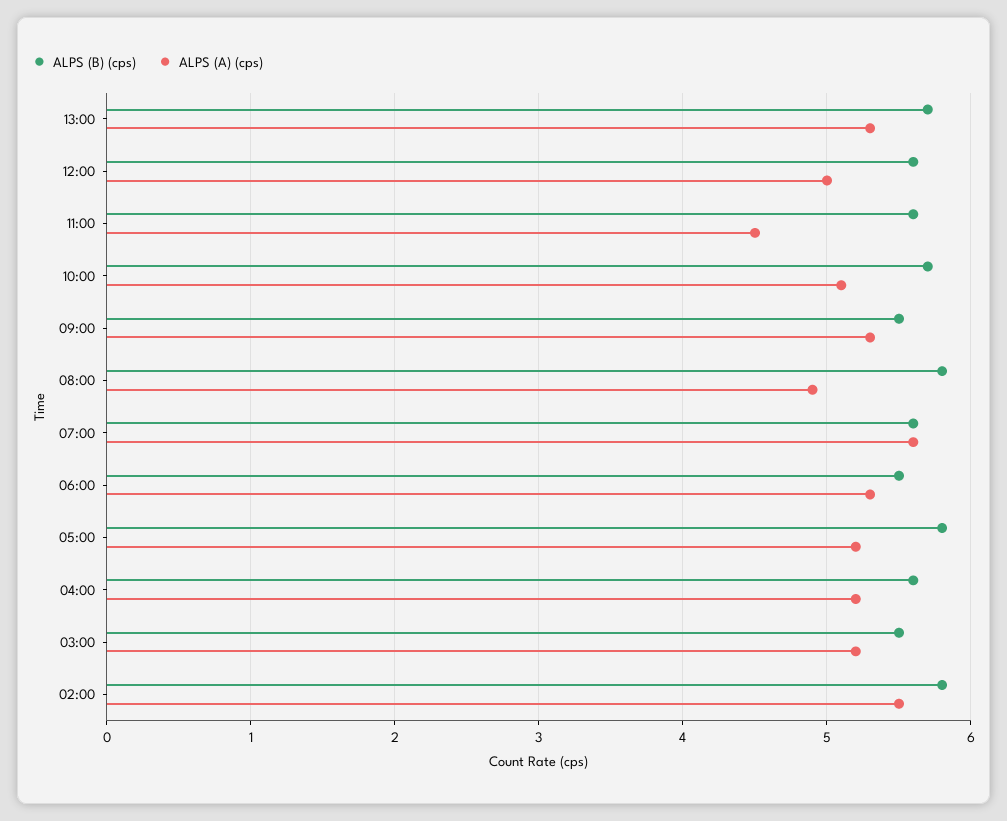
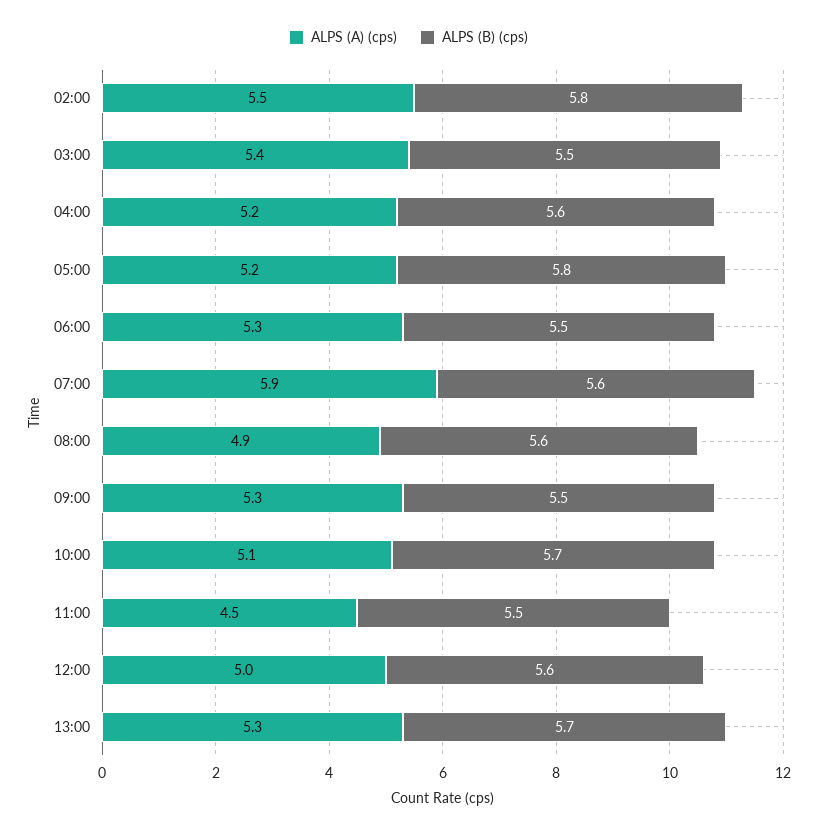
ALPS (B) (cps), 11:00: 5.6 -> 5.5
ALPS (B) (cps), 08:00: 5.8 -> 5.6
ALPS (A) (cps), 07:00: 5.6 -> 5.9
ALPS (A) (cps), 03:00: 5.2 -> 5.4

